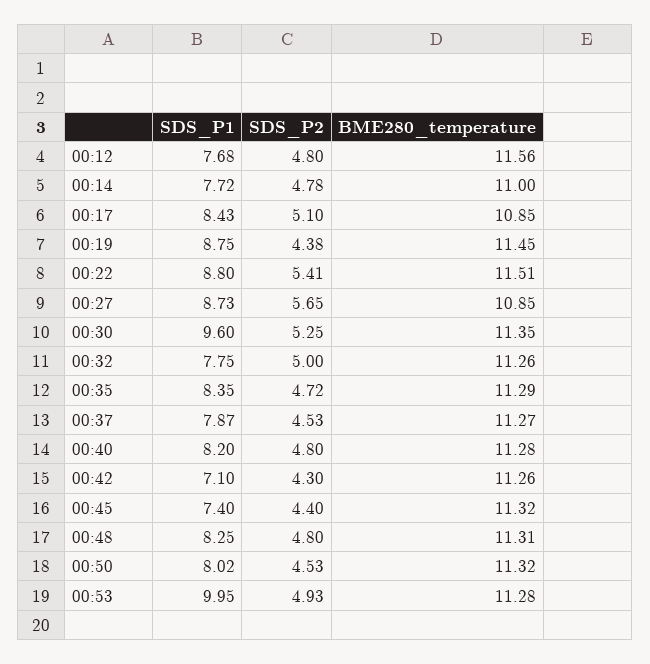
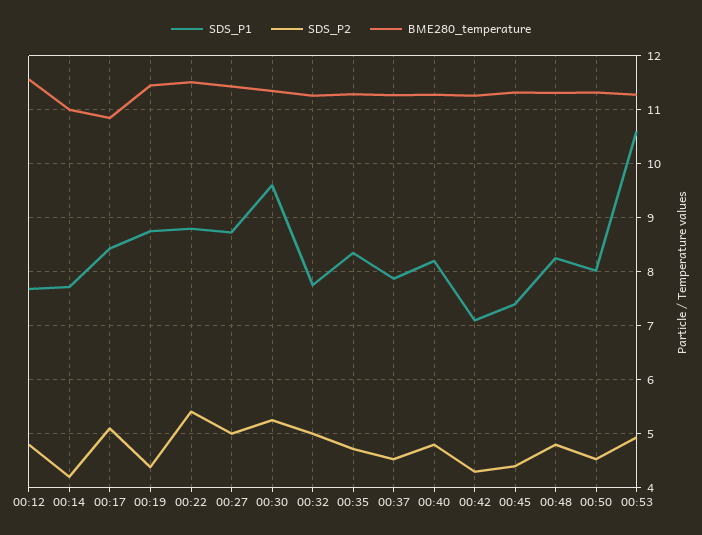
SDS_P2, 00:14: 4.78 -> 4.2
SDS_P2, 00:27: 5.65 -> 5
BME280_temperature, 00:27: 10.85 -> 11.4
SDS_P1, 00:53: 9.95 -> 10.6

